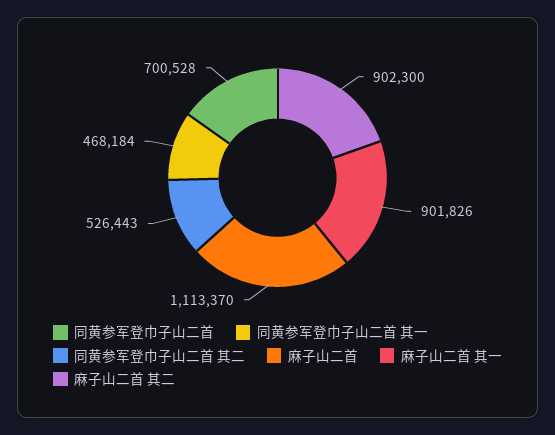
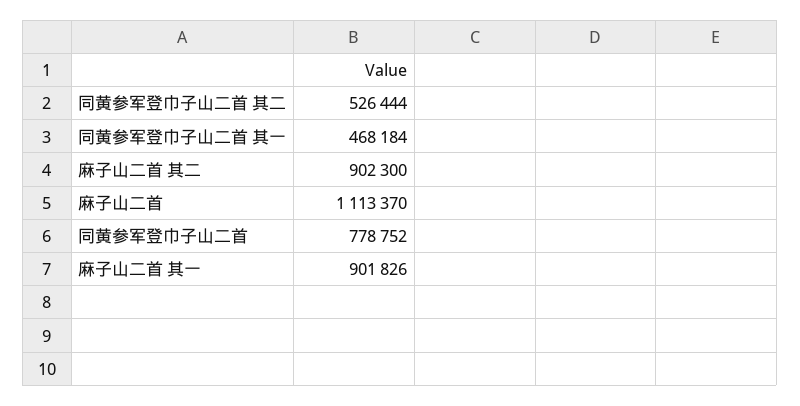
同黄参军登巾子山二首: 700528 -> 778752
同黄参军登巾子山二首 其二: 526443 -> 526444

